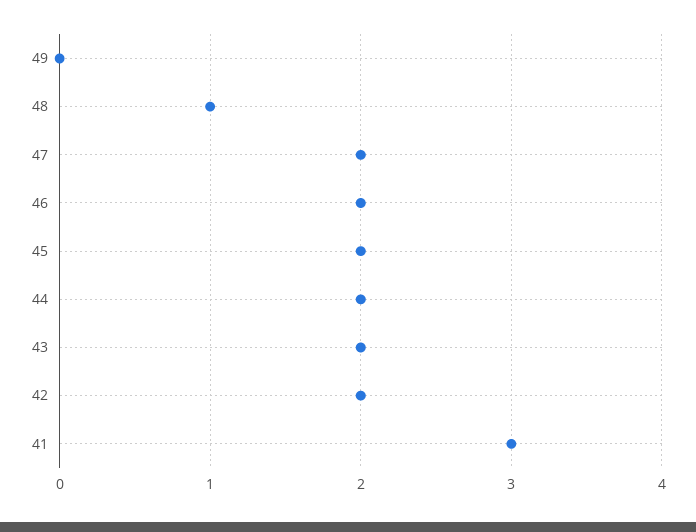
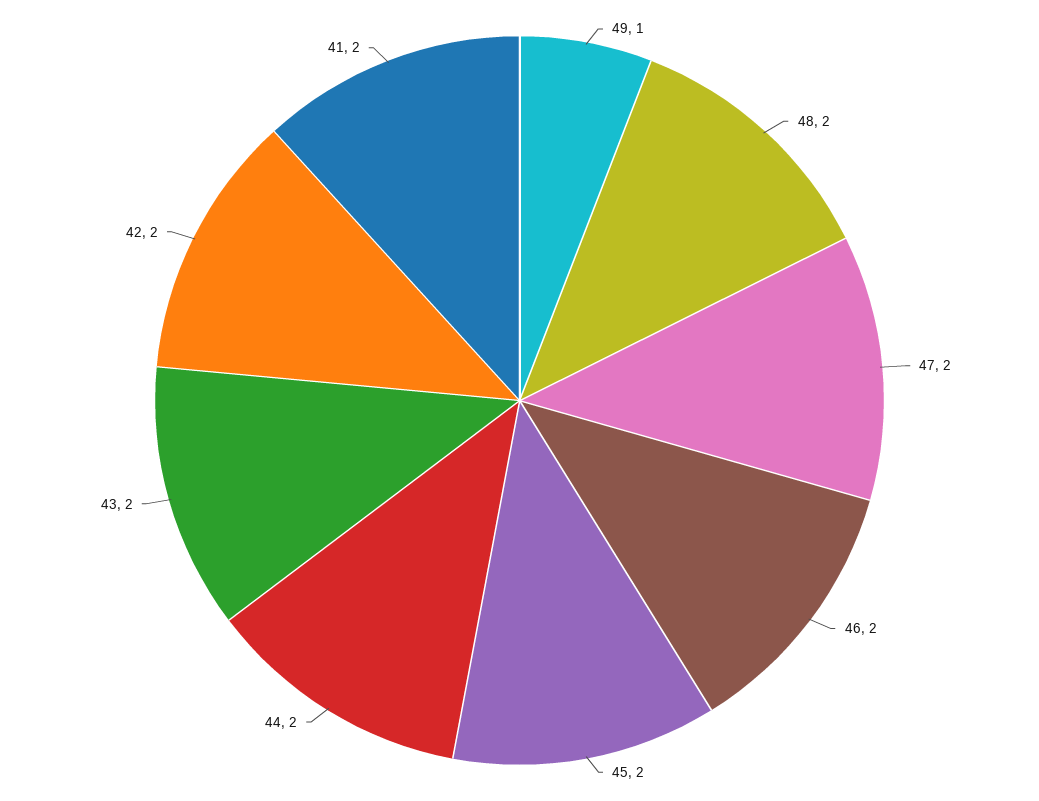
49: 0 -> 1
48: 1 -> 2
41: 3 -> 2

